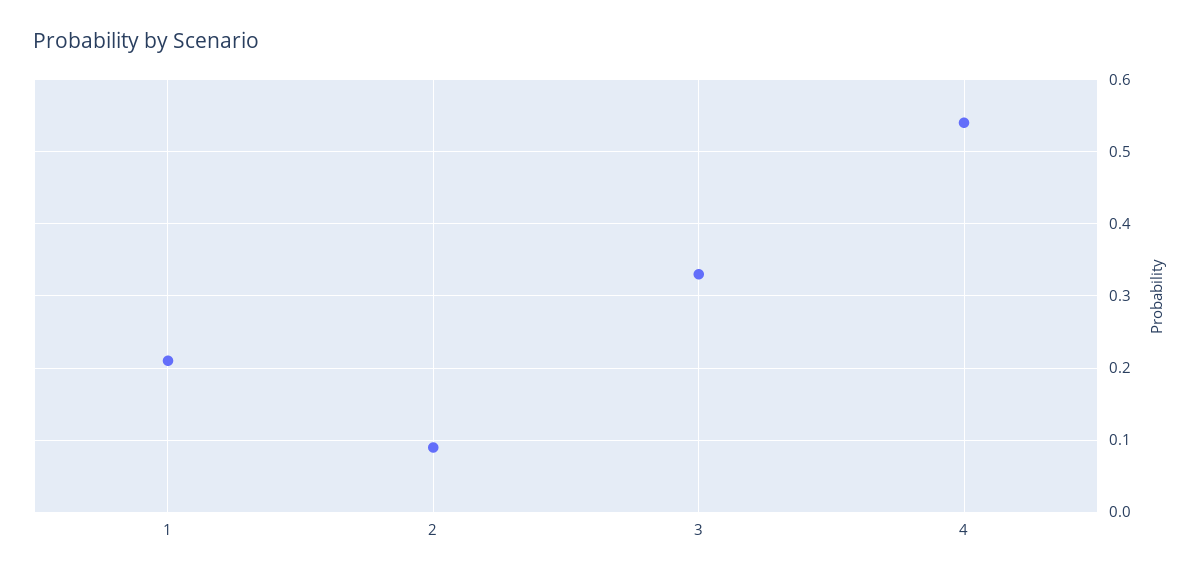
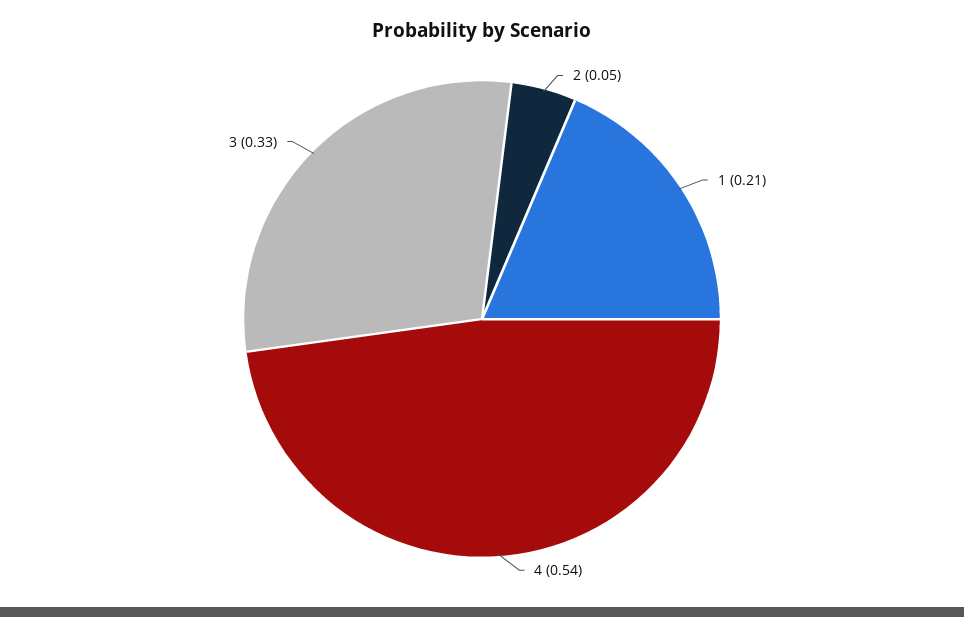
2: 0.09 -> 0.05

